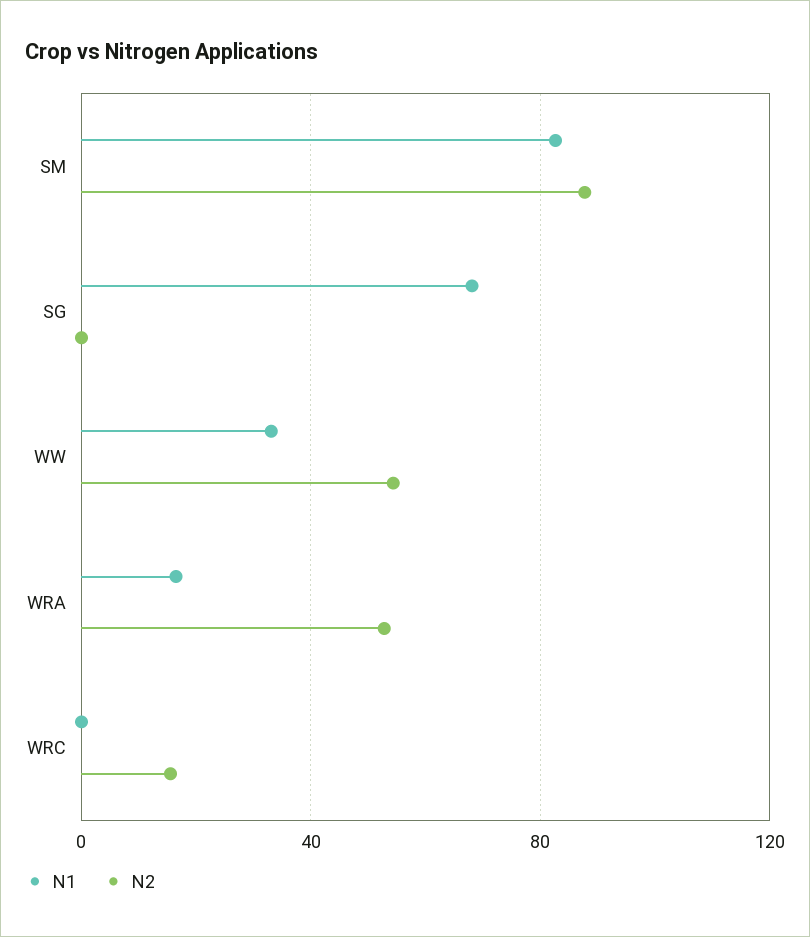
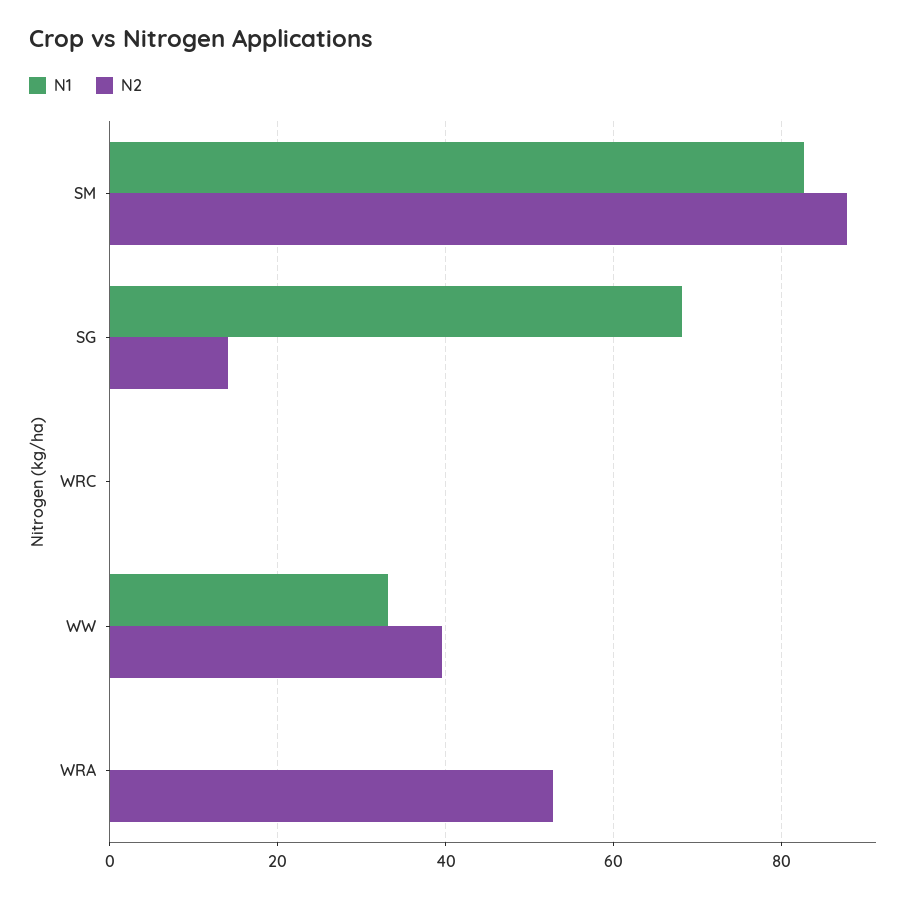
N2, SG: 0 -> 14
N2, WW: 55 -> 40
N1, WRA: 15 -> 0
N2, WRC: 15 -> 0

